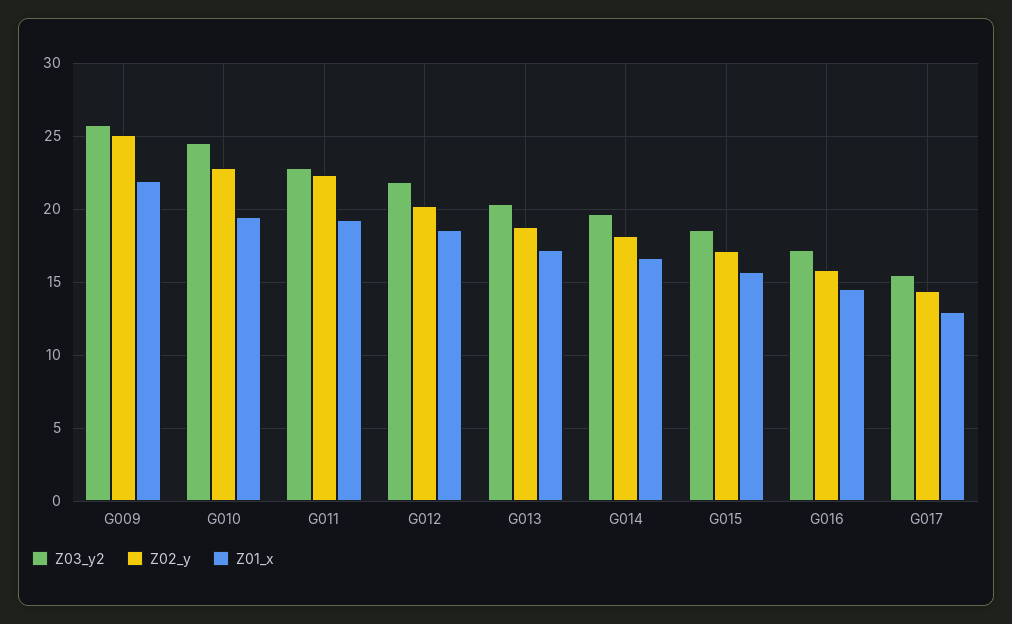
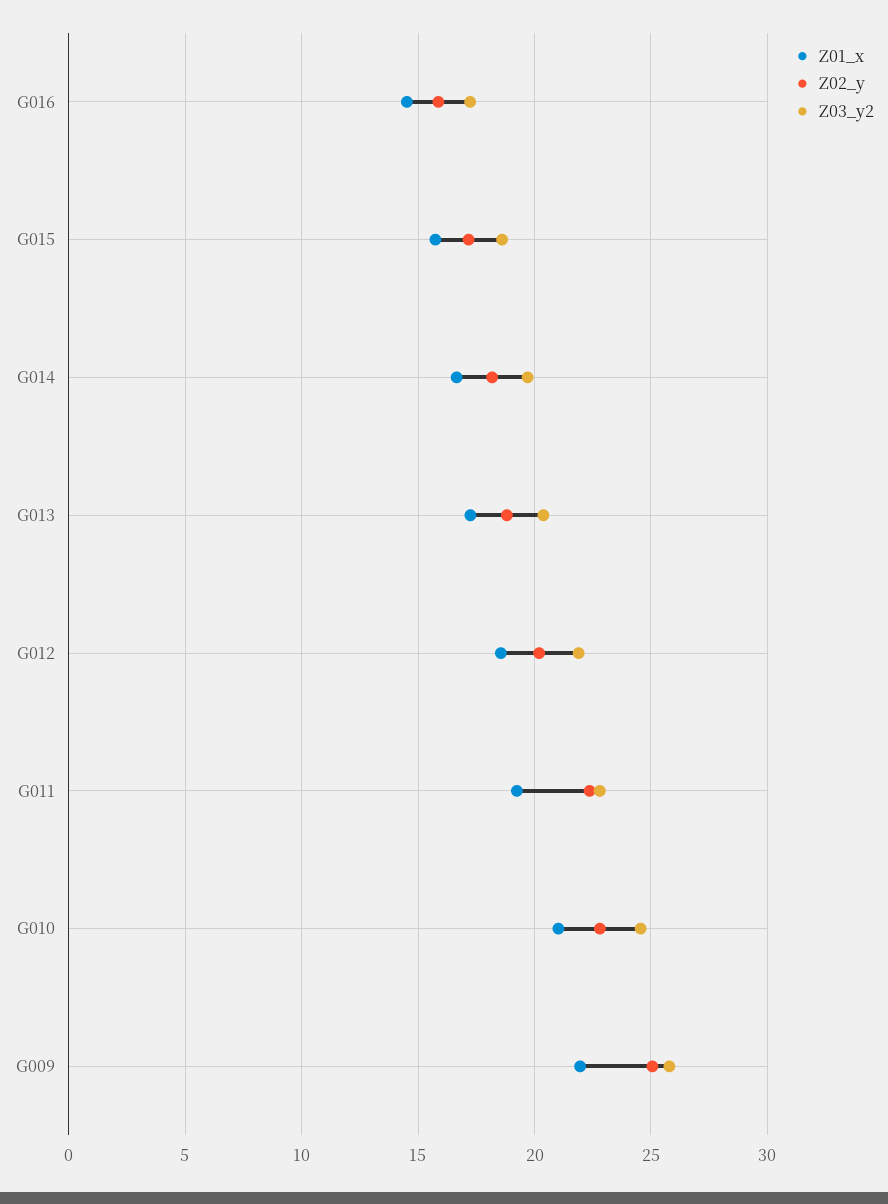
Z01_x, G010: 19.5 -> 21
Z03_y2, G017: 15.5 -> none
Z02_y, G017: 14.5 -> none
Z01_x, G017: 13 -> none

